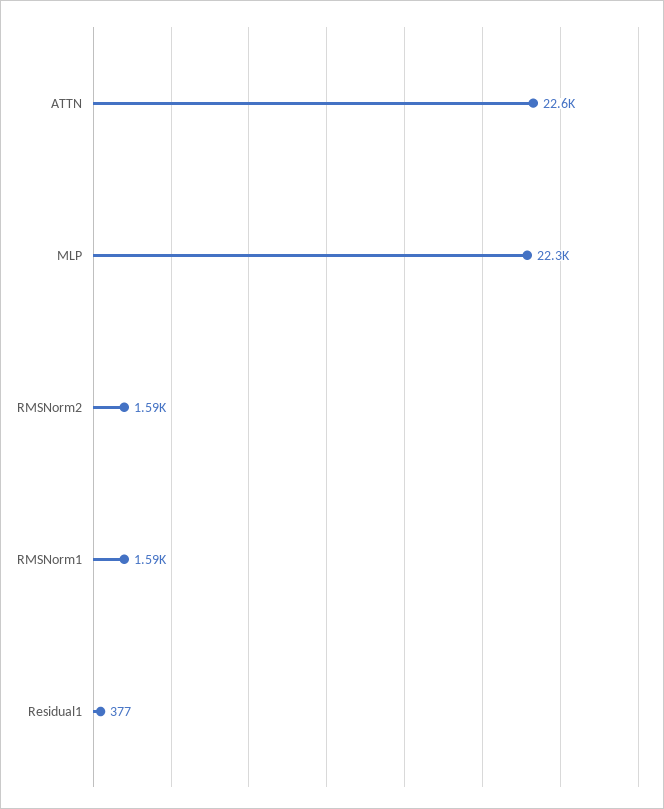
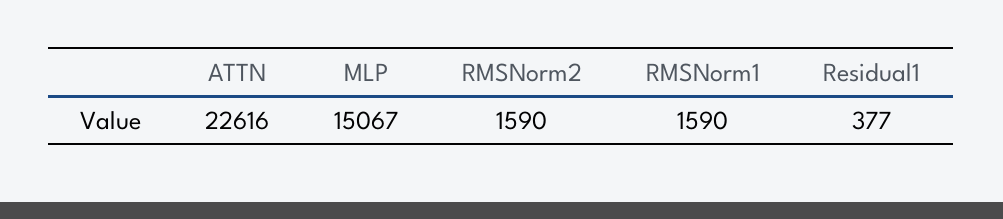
MLP: 22300 -> 15067

